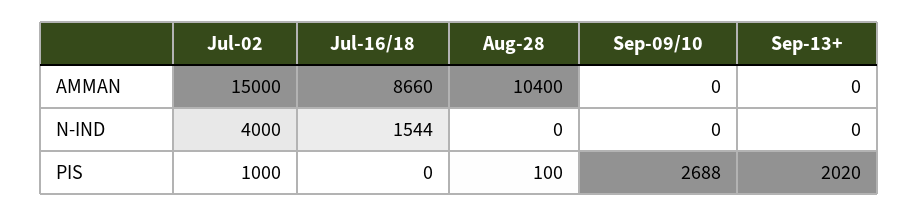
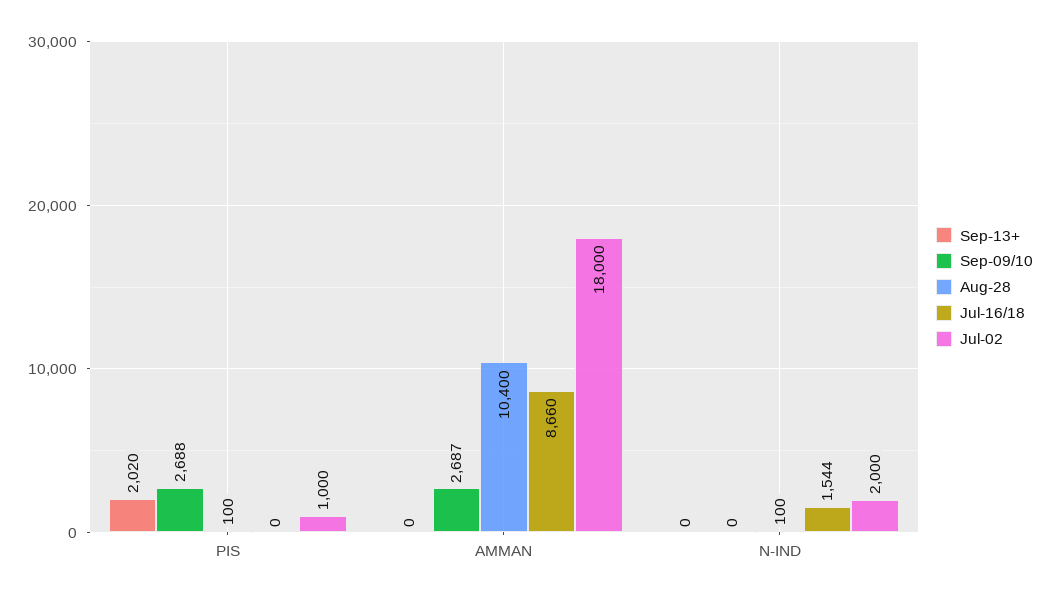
Jul-02, AMMAN: 15000 -> 18000
Sep-09/10, AMMAN: 0 -> 2687
Jul-02, N-IND: 4000 -> 2000
Aug-28, N-IND: 0 -> 100

